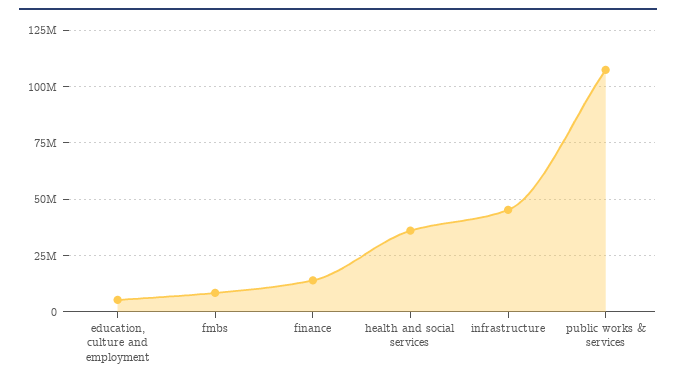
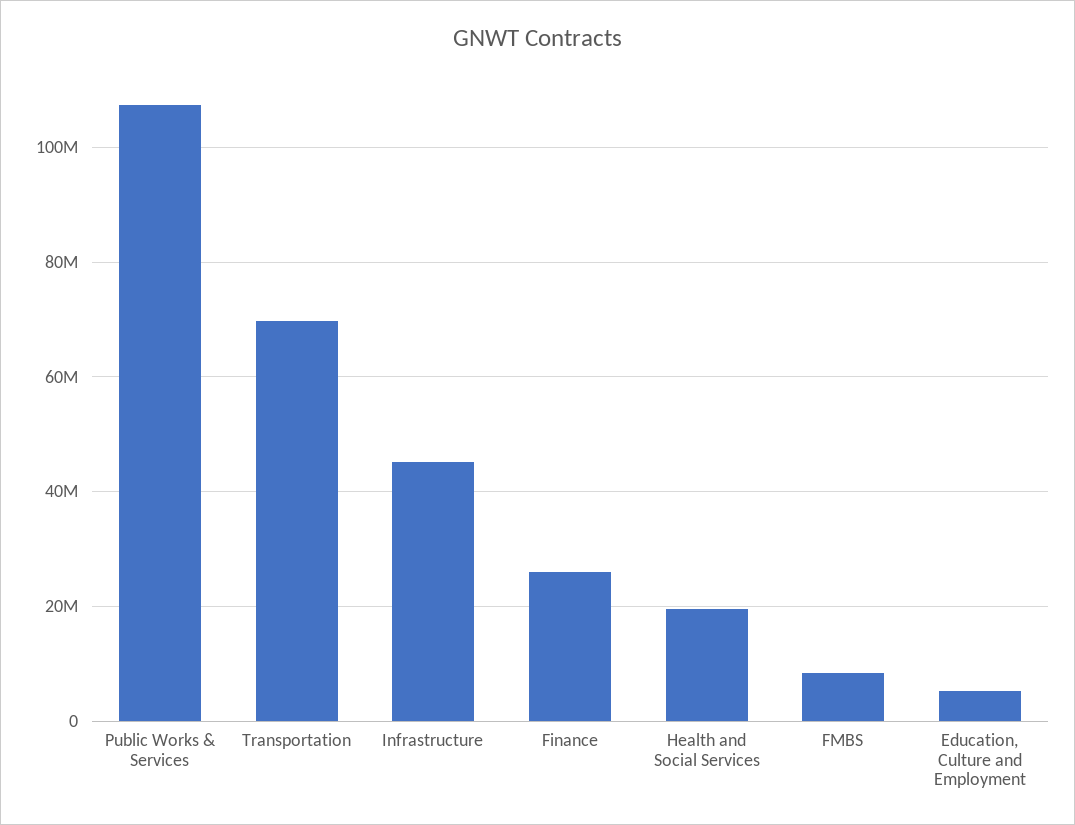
finance: 15000000 -> 26000000
health and social services: 35000000 -> 20000000
Transportation: none -> 70000000

